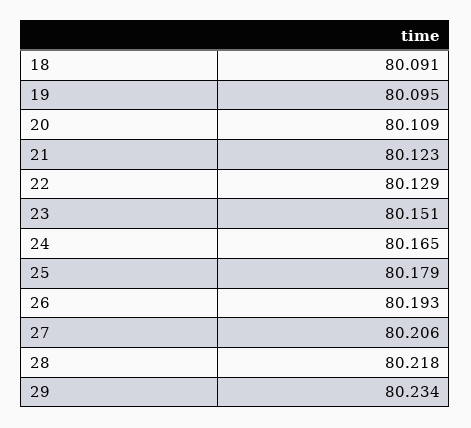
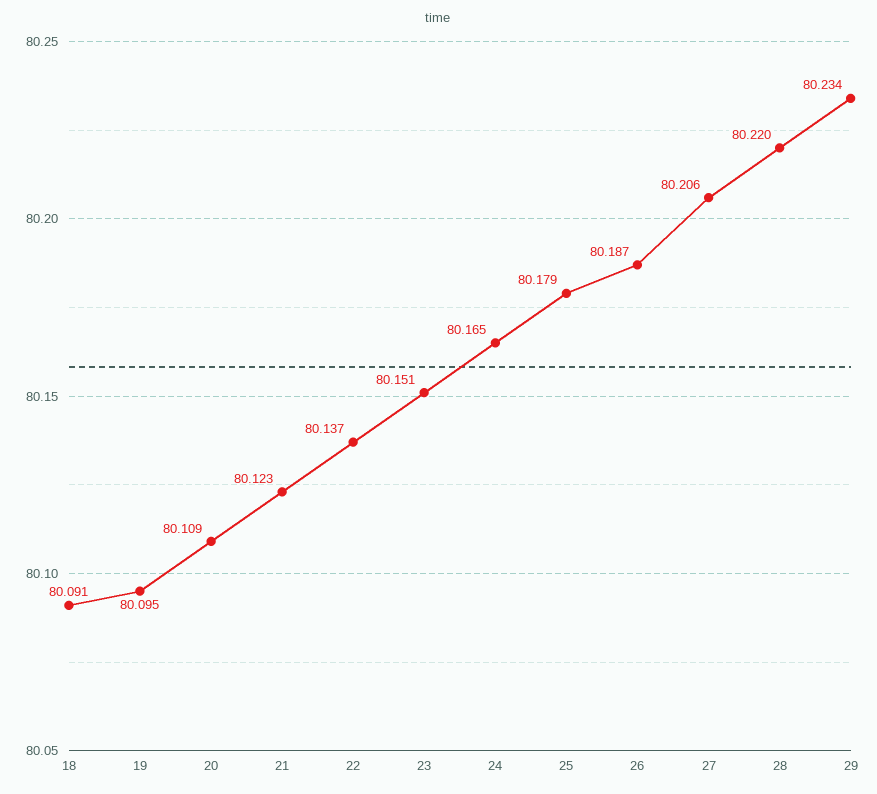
22: 80.129 -> 80.137
26: 80.193 -> 80.187
28: 80.218 -> 80.22

